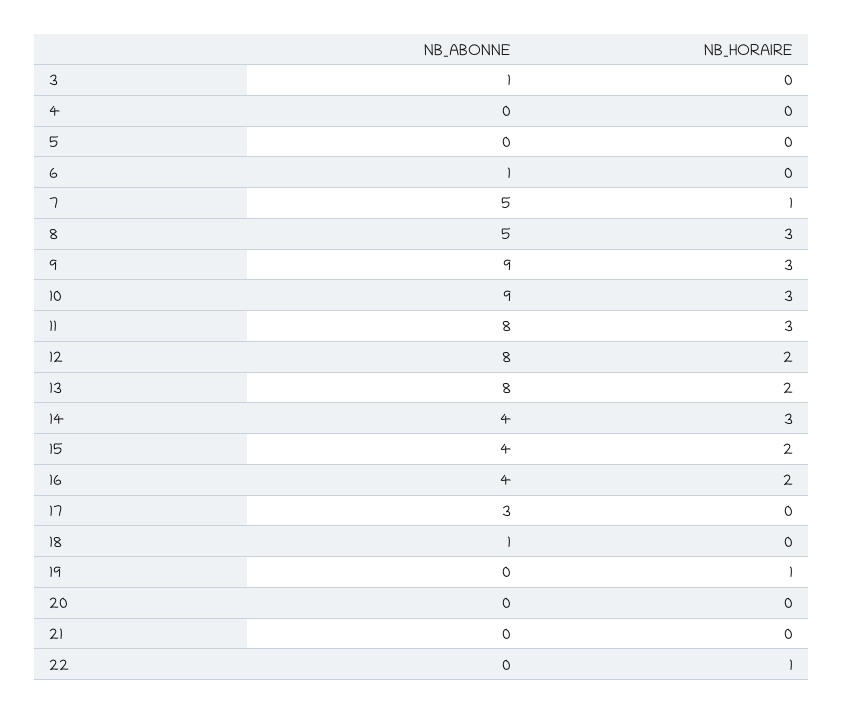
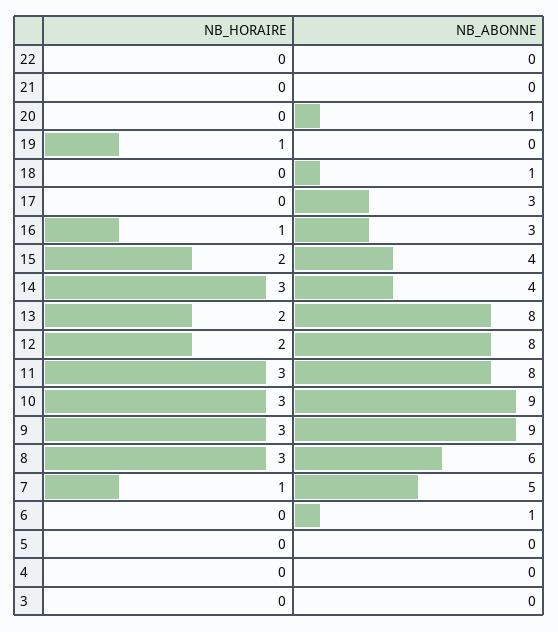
NB_ABONNE, 3: 1 -> 0
NB_ABONNE, 8: 5 -> 6
NB_ABONNE, 16: 4 -> 3
NB_HORAIRE, 16: 2 -> 1
NB_ABONNE, 20: 0 -> 1
NB_HORAIRE, 22: 1 -> 0

